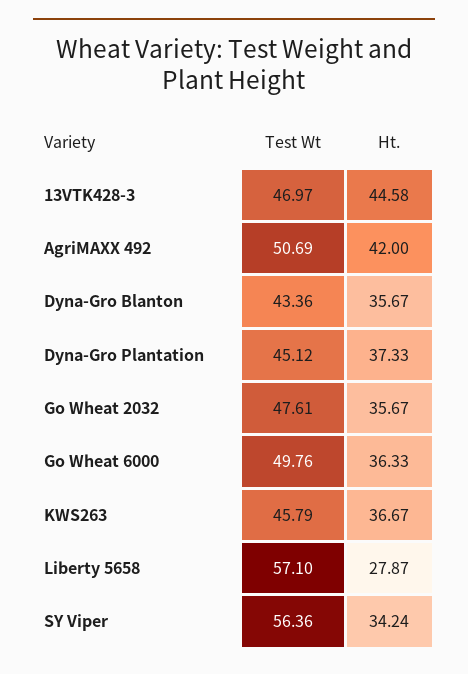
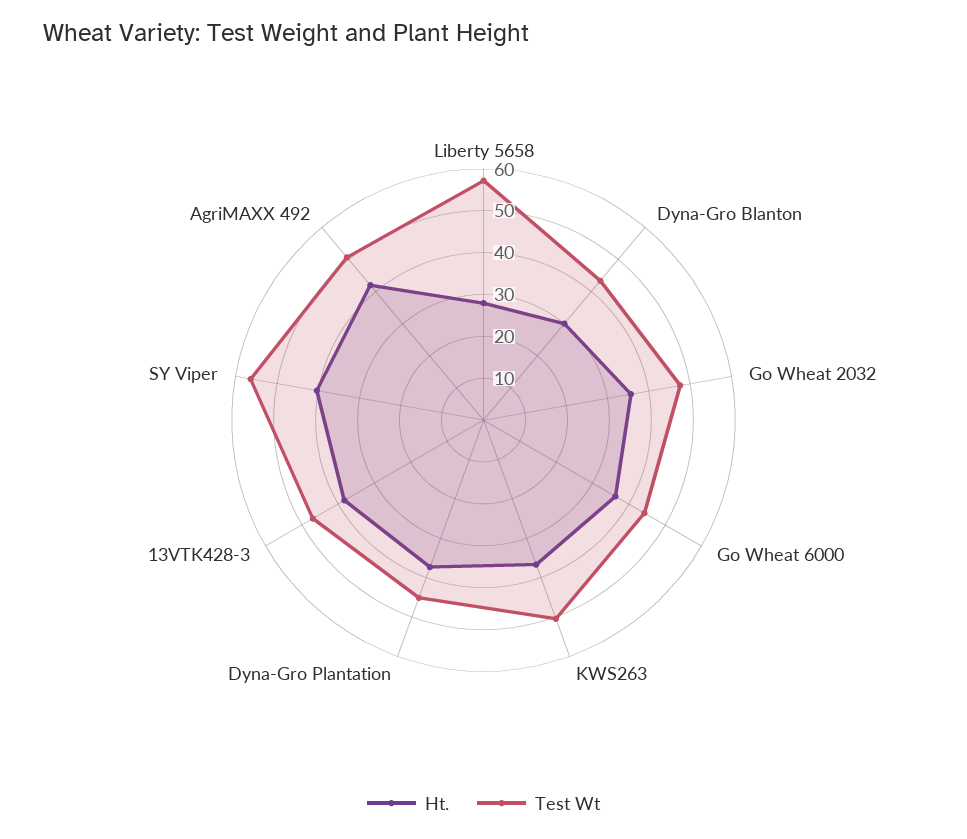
Ht., 13VTK428-3: 44.58 -> 38
Ht., Dyna-Gro Blanton: 35.67 -> 30
Test Wt, Go Wheat 6000: 49.76 -> 44
Test Wt, KWS263: 45.79 -> 50
Ht., SY Viper: 34.24 -> 40

